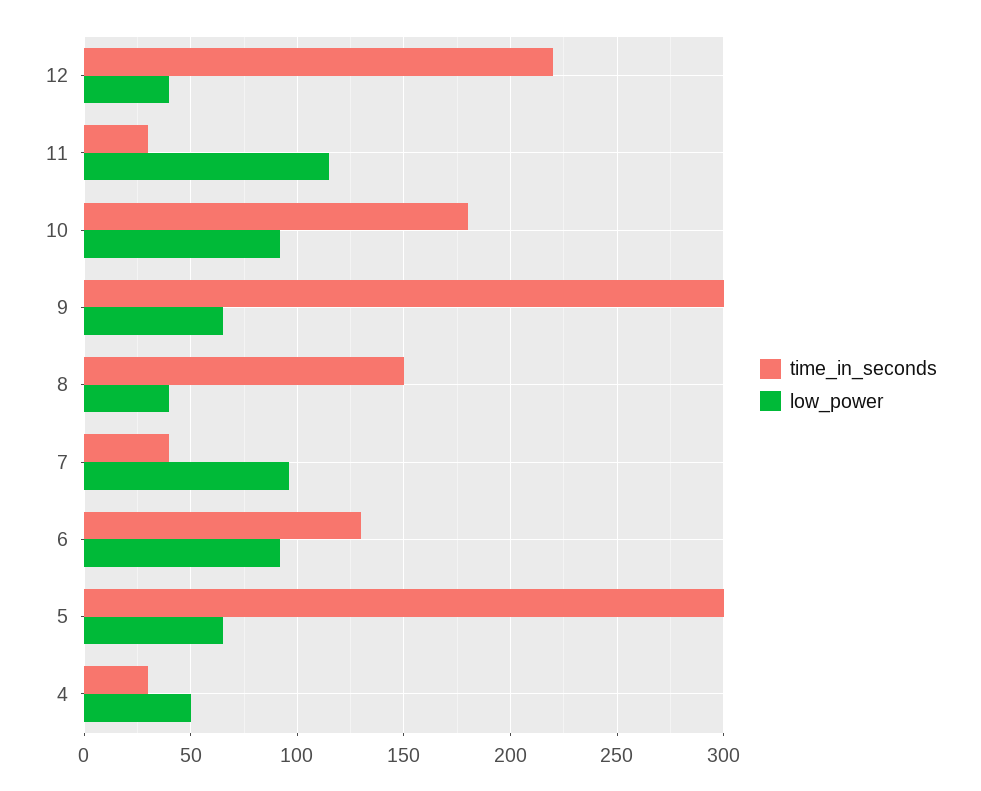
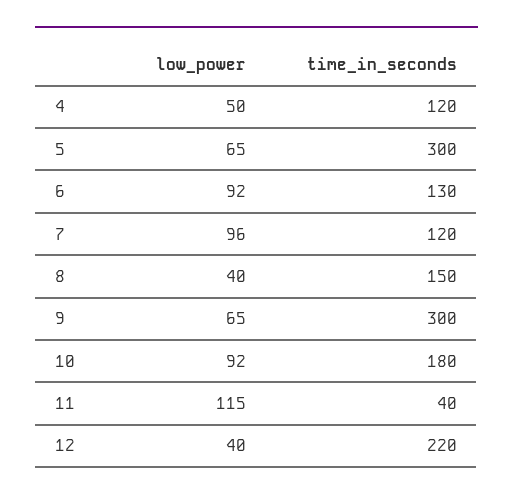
time_in_seconds, 11: 30 -> 40
time_in_seconds, 7: 40 -> 120
time_in_seconds, 4: 30 -> 120

